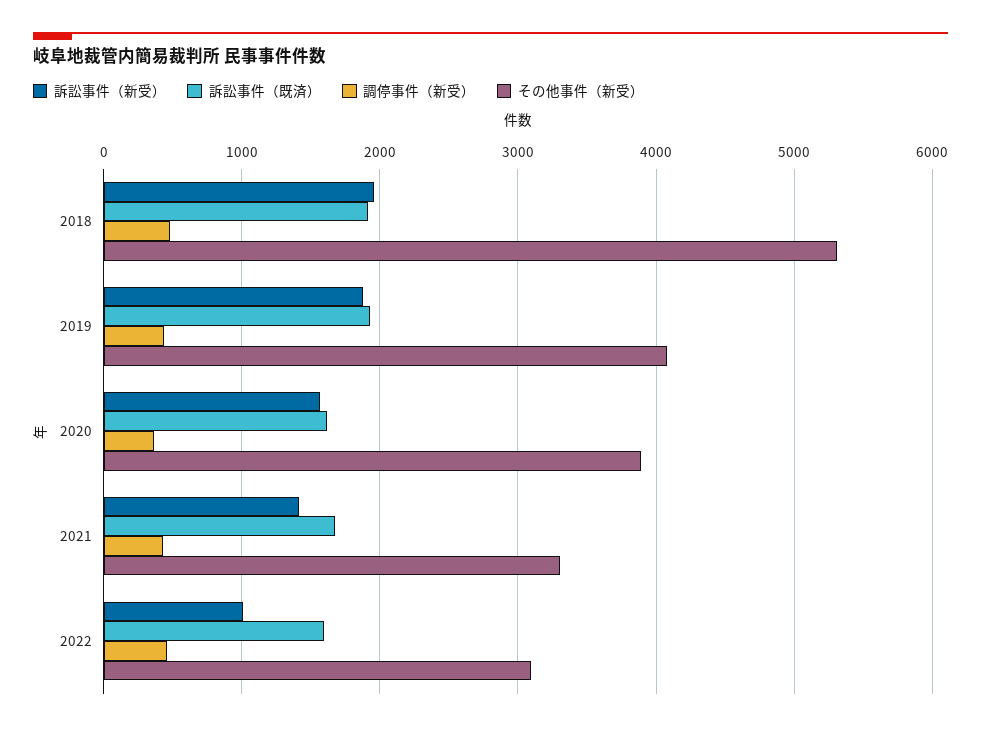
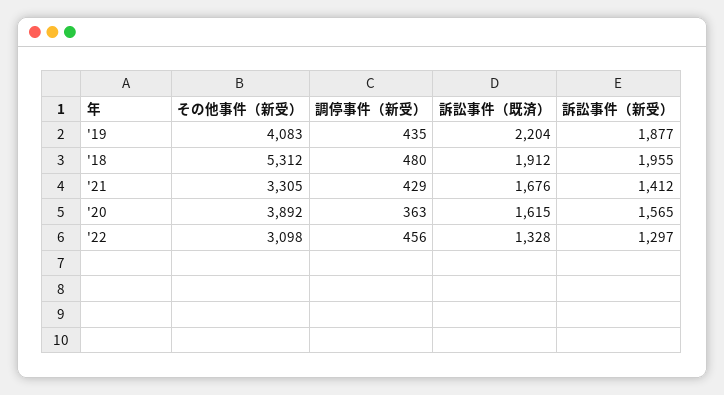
訴訟事件（既済）, 2019: 1900 -> 2204
訴訟事件（新受）, 2022: 1000 -> 1297
訴訟事件（既済）, 2022: 1600 -> 1328

